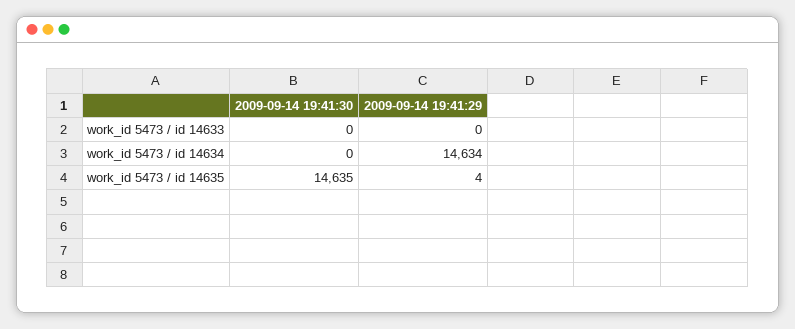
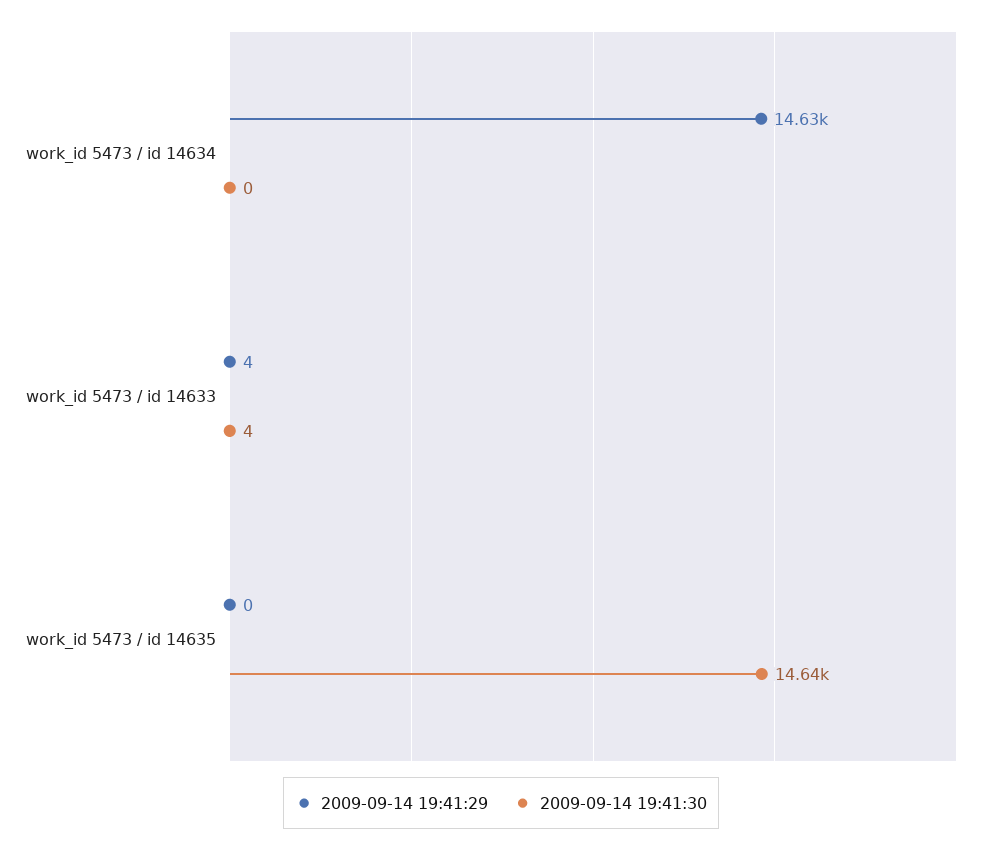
2009-09-14 19:41:30, work_id 5473 / id 14633: 0 -> 4
2009-09-14 19:41:29, work_id 5473 / id 14633: 0 -> 4
2009-09-14 19:41:29, work_id 5473 / id 14635: 4 -> 0

